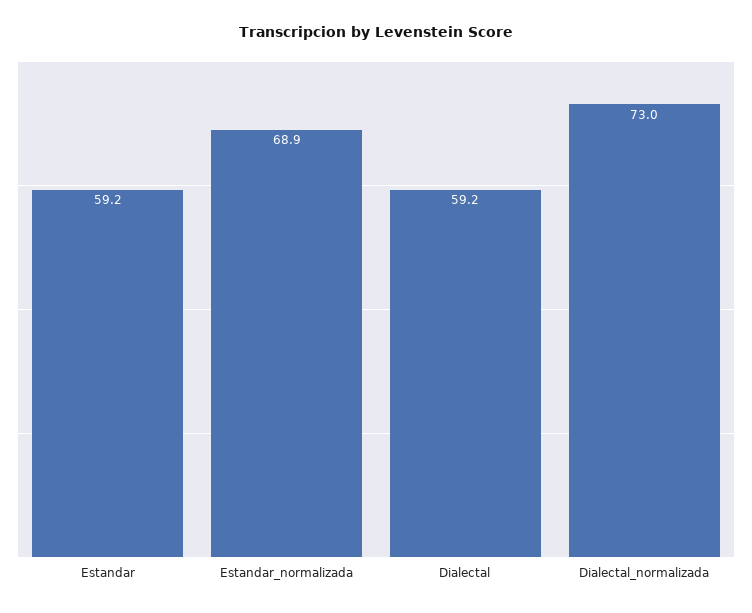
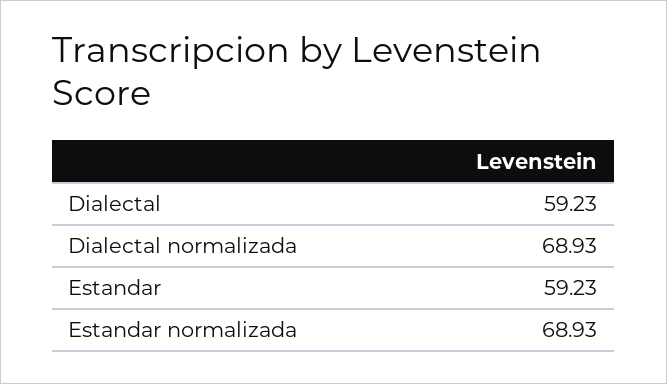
Dialectal_normalizada: 73 -> 68.93

